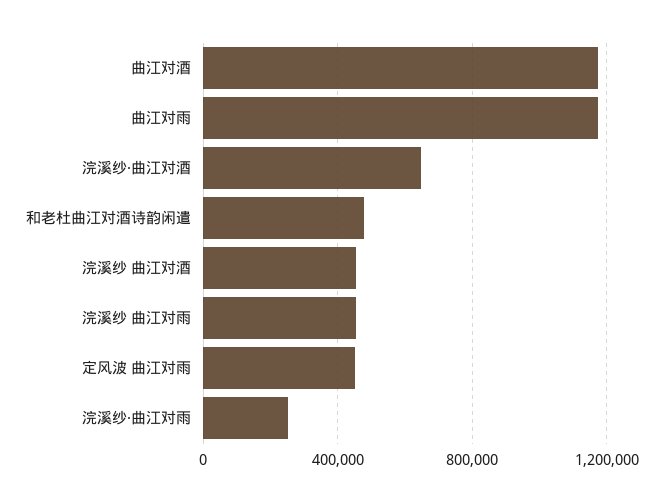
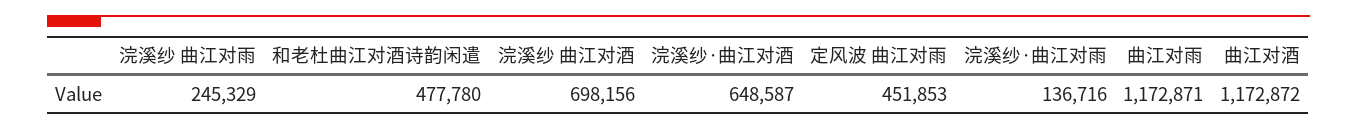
浣溪纱 曲江对酒: 450000 -> 698156
浣溪纱 曲江对雨: 450000 -> 245329
浣溪纱·曲江对雨: 250000 -> 136716

